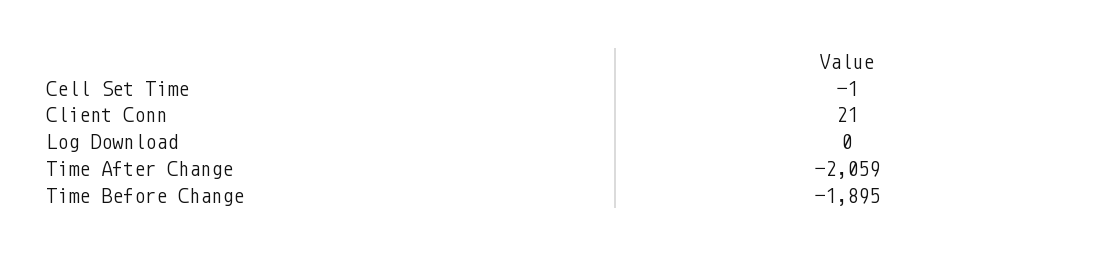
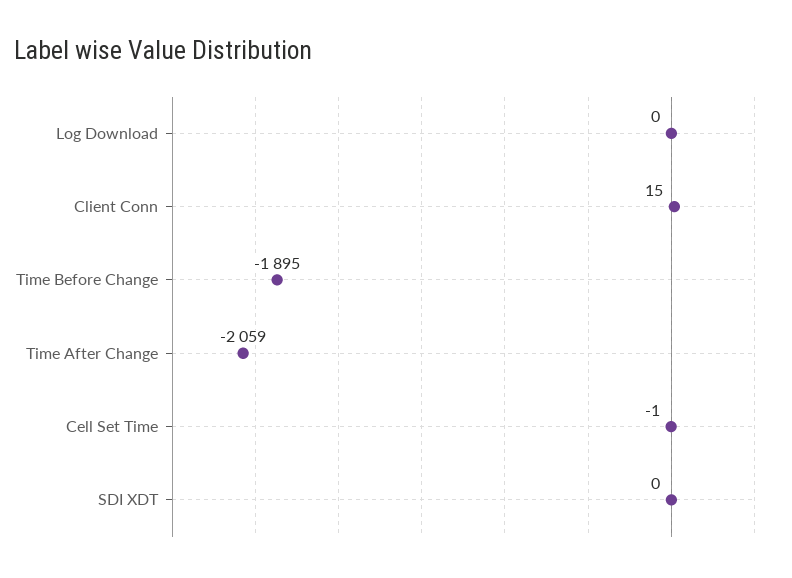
Client Conn: 21 -> 15
SDI XDT: none -> 0

